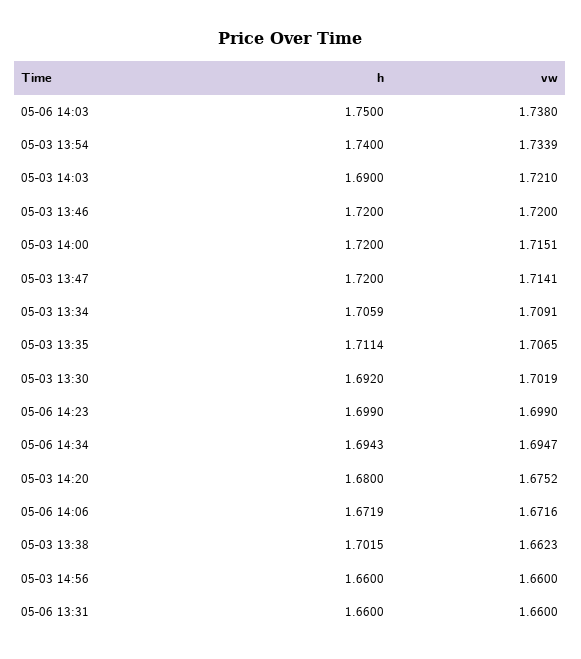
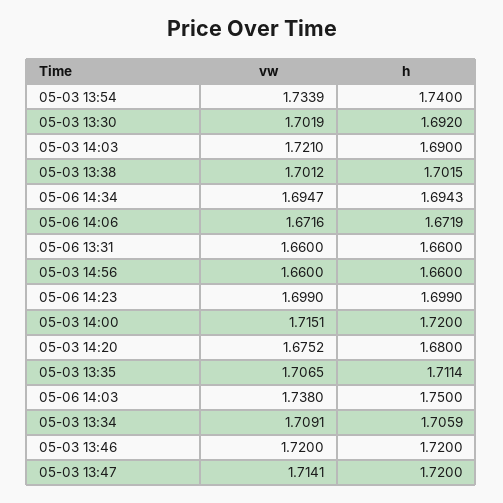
vw, 05-03 13:38: 1.6623 -> 1.7012

